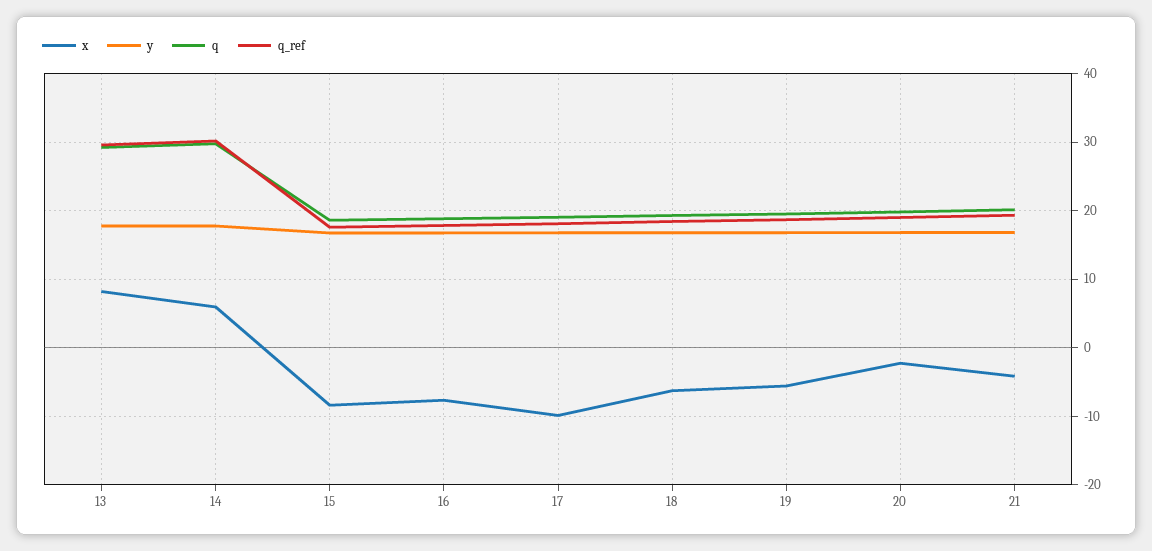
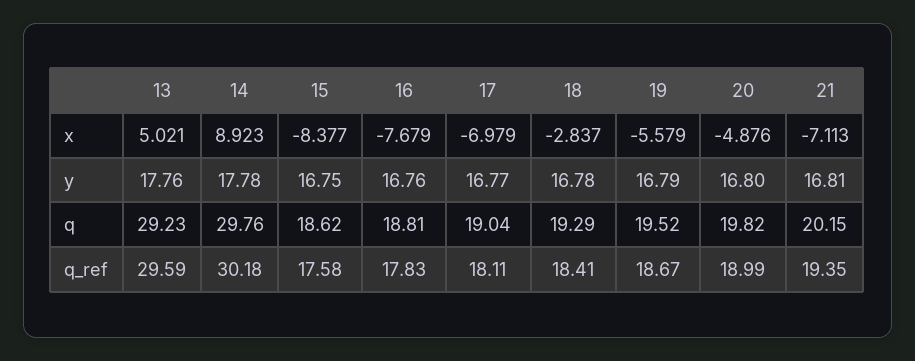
x, 13: 8 -> 5.021
x, 14: 6 -> 8.923
x, 17: -10 -> -6.979
x, 18: -6 -> -2.837
x, 20: -2 -> -4.876
x, 21: -4 -> -7.113

